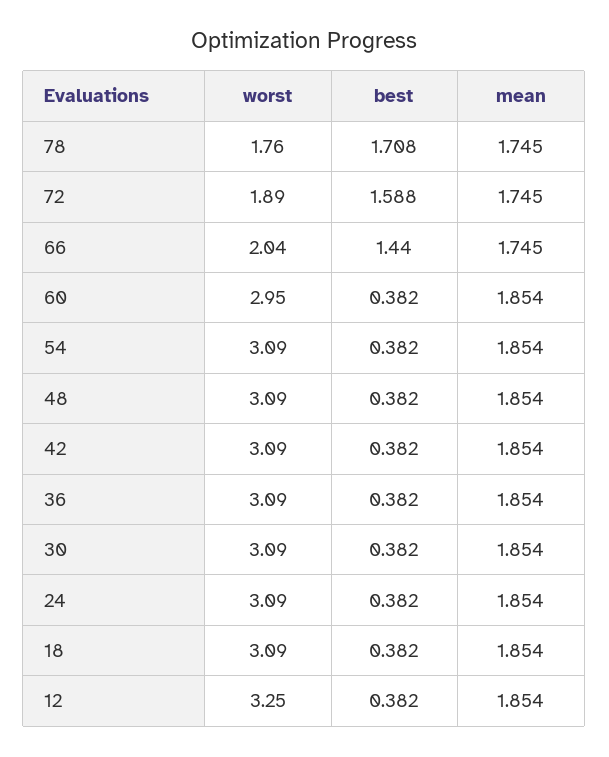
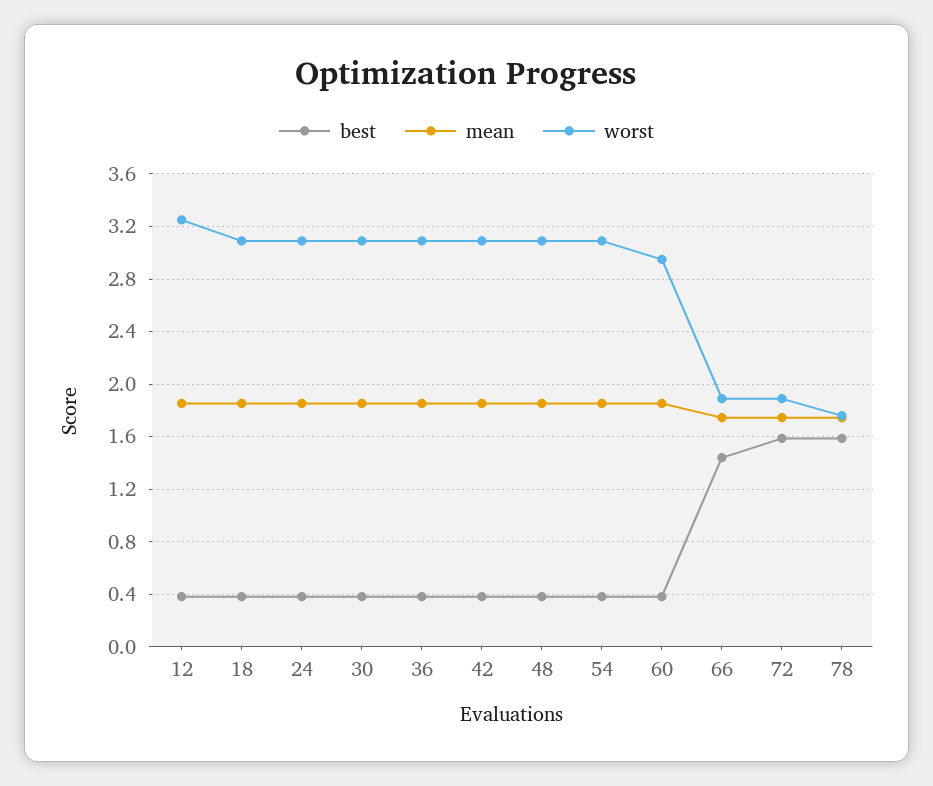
best, 78: 1.708 -> 1.6
worst, 66: 2.04 -> 1.9

